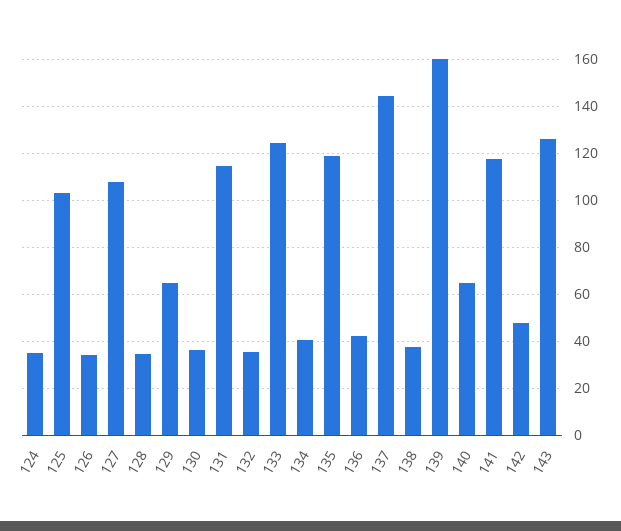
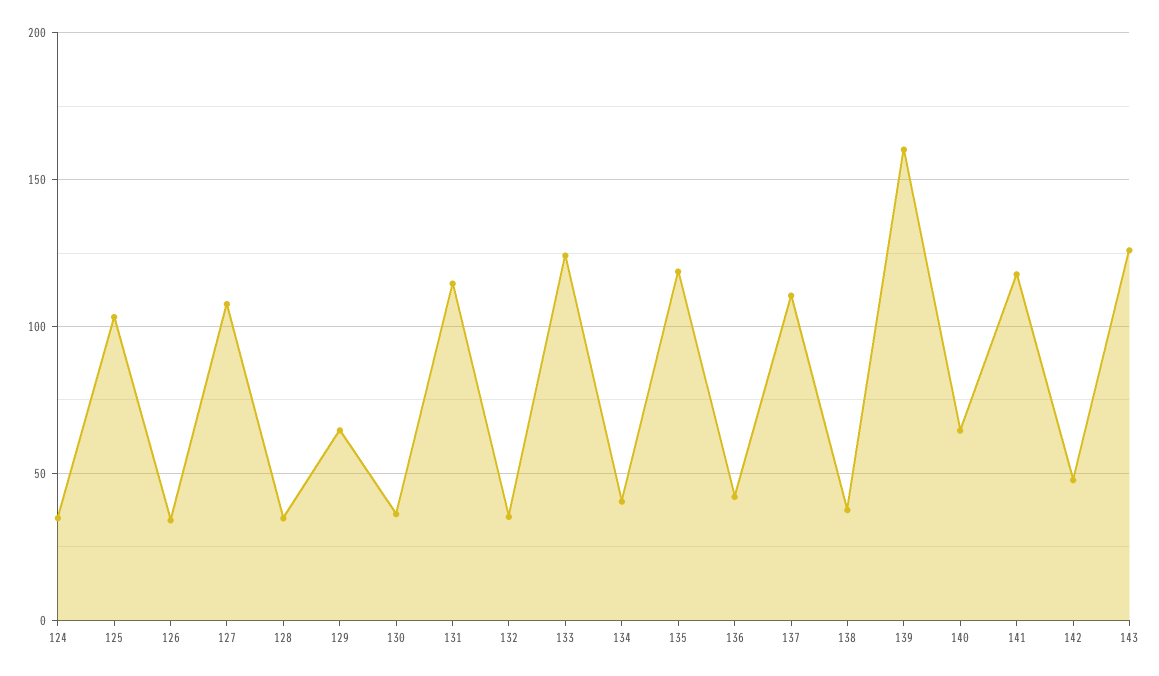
137: 145 -> 110

